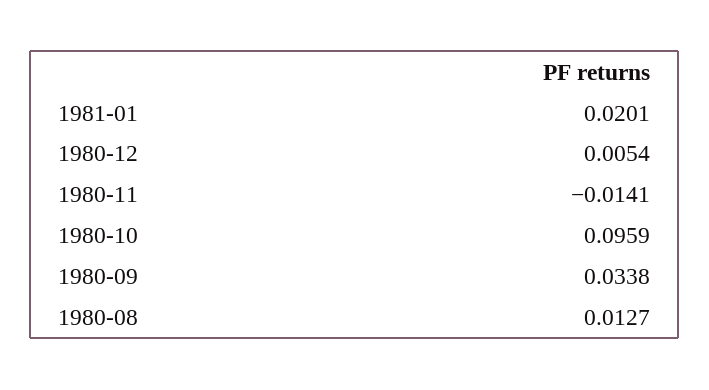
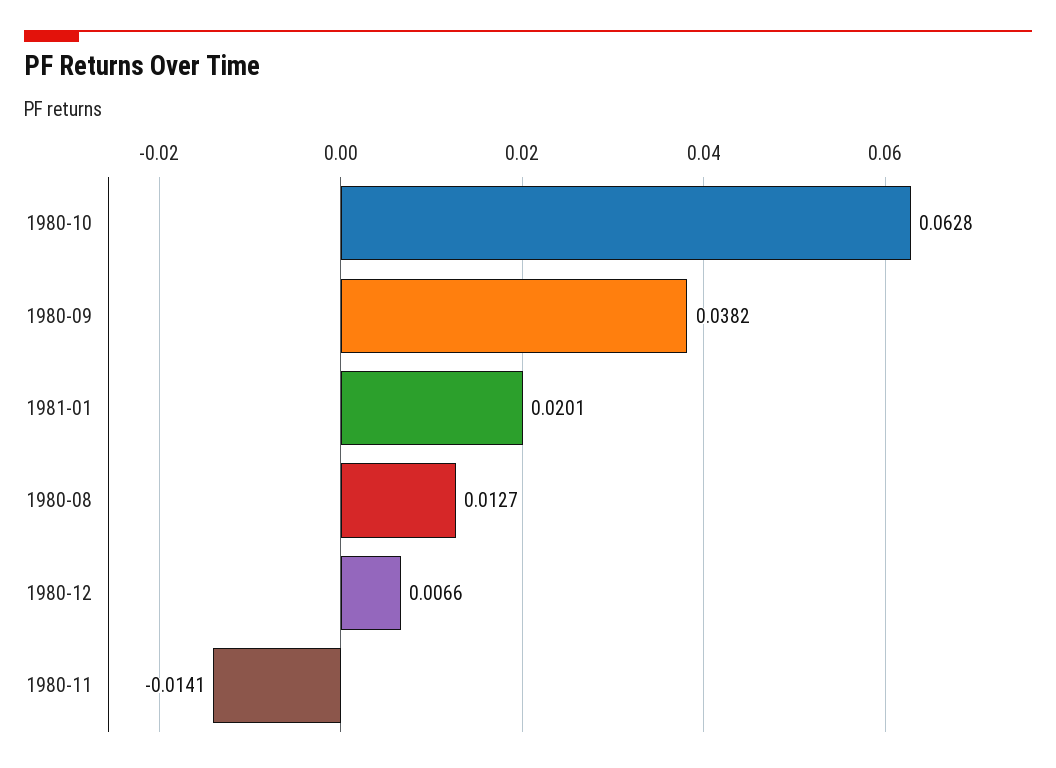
1980-12: 0.0054 -> 0.0066
1980-10: 0.0959 -> 0.0628
1980-09: 0.0338 -> 0.0382

